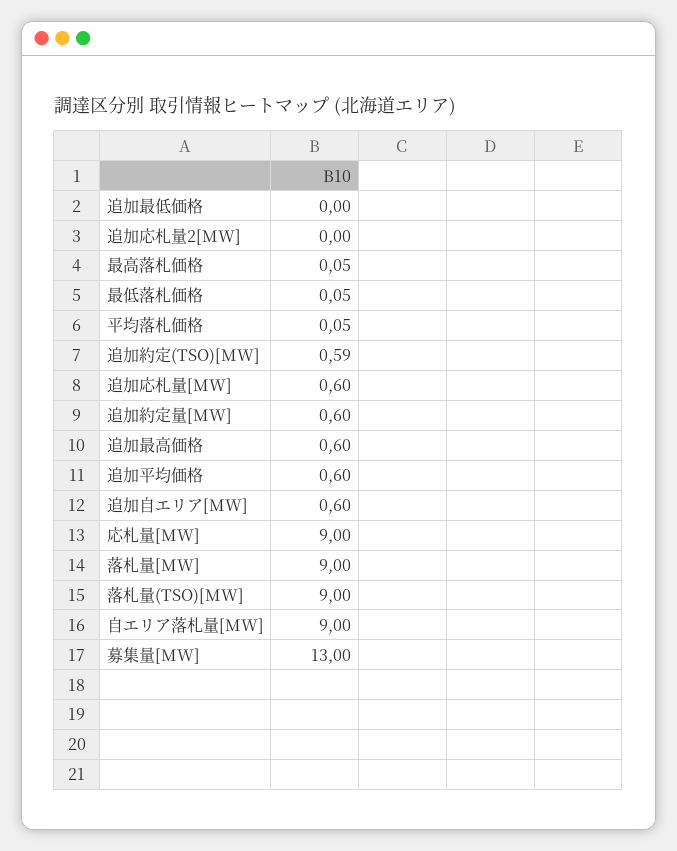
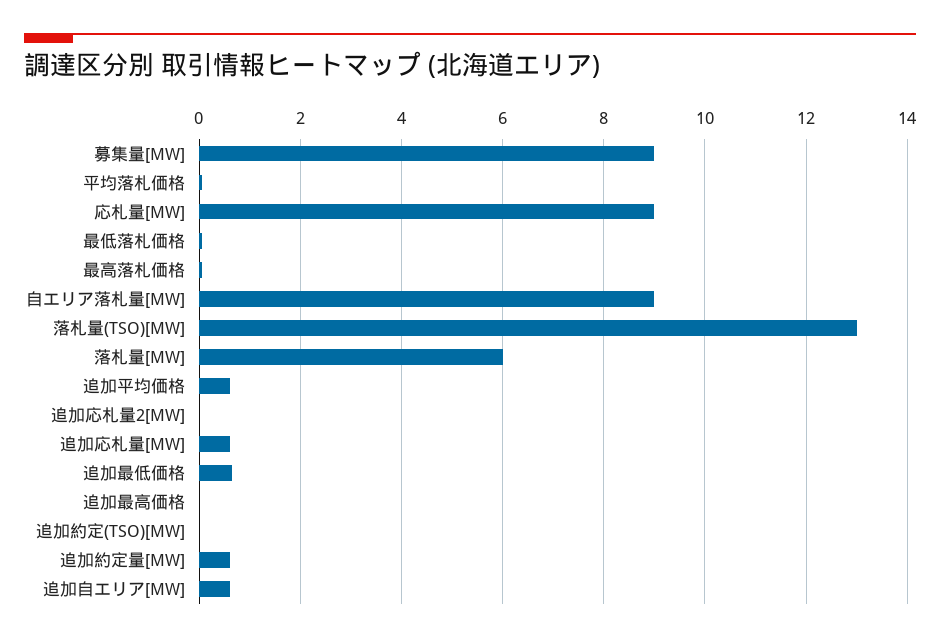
追加最低価格: 0 -> 0.6
追加約定(TSO)[MW]: 0.59 -> 0
追加最高価格: 0.6 -> 0
落札量[MW]: 9 -> 6
落札量(TSO)[MW]: 9 -> 13
募集量[MW]: 13 -> 9

